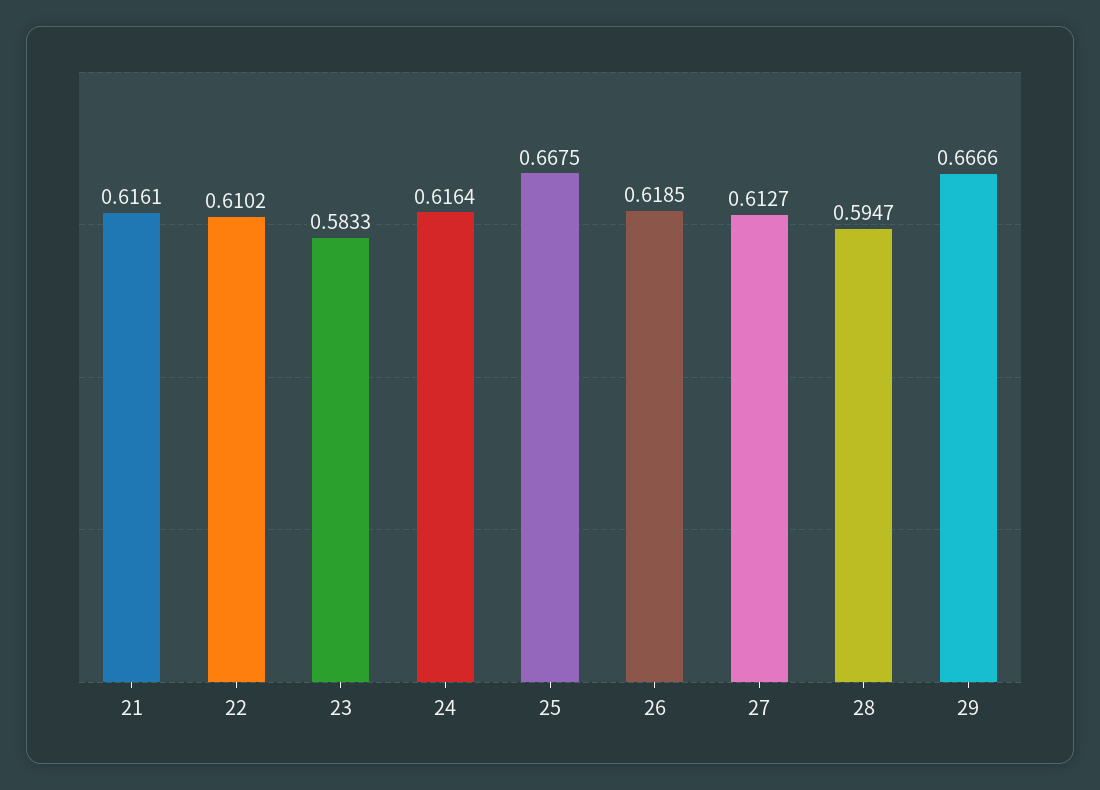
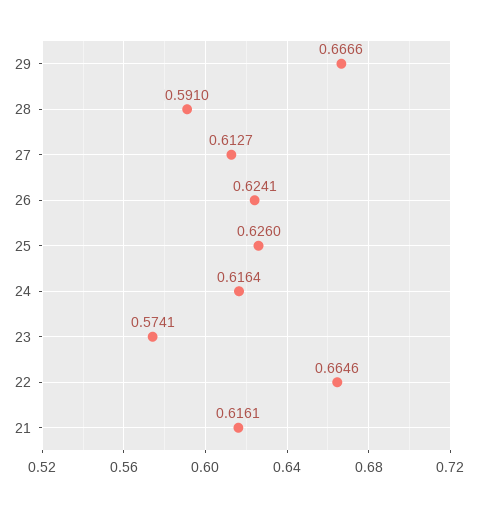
22: 0.6102 -> 0.6646
23: 0.5833 -> 0.5741
25: 0.6675 -> 0.626
26: 0.6185 -> 0.6241
28: 0.5947 -> 0.591

